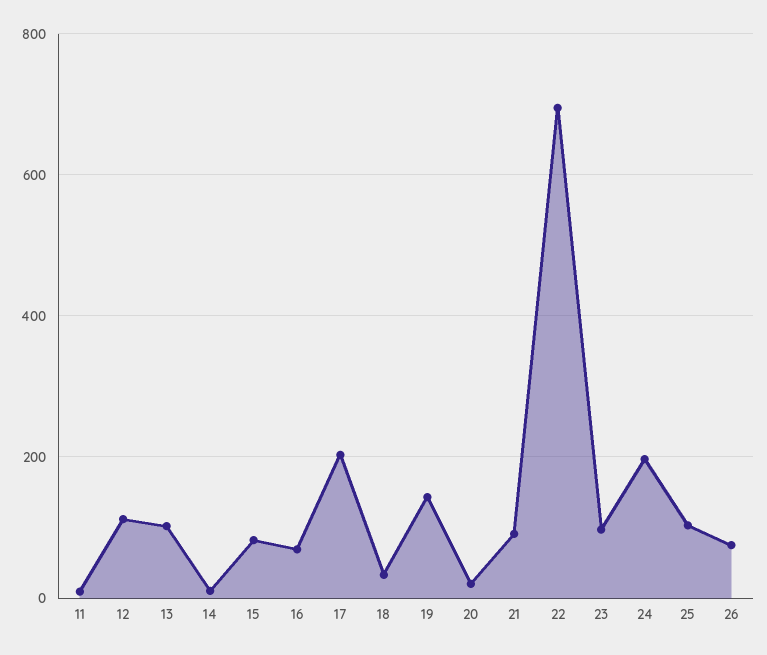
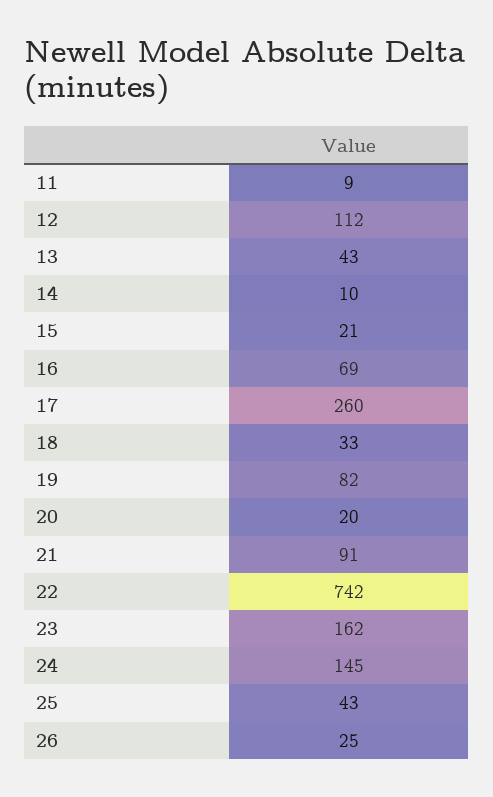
13: 100 -> 43
15: 80 -> 21
17: 200 -> 260
19: 140 -> 82
22: 700 -> 742
23: 100 -> 162
24: 200 -> 145
25: 100 -> 43
26: 80 -> 25

